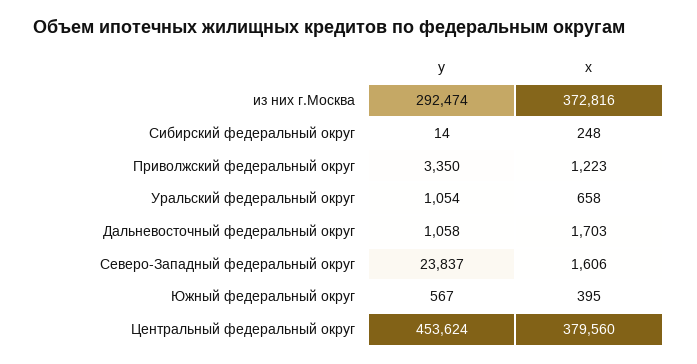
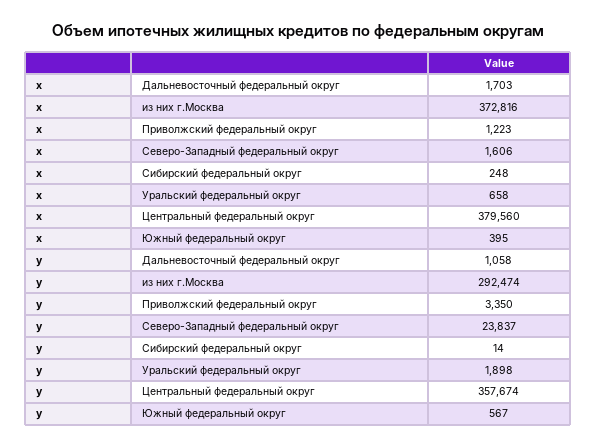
y, Уральский федеральный округ: 1054 -> 1898
y, Центральный федеральный округ: 453624 -> 357674

